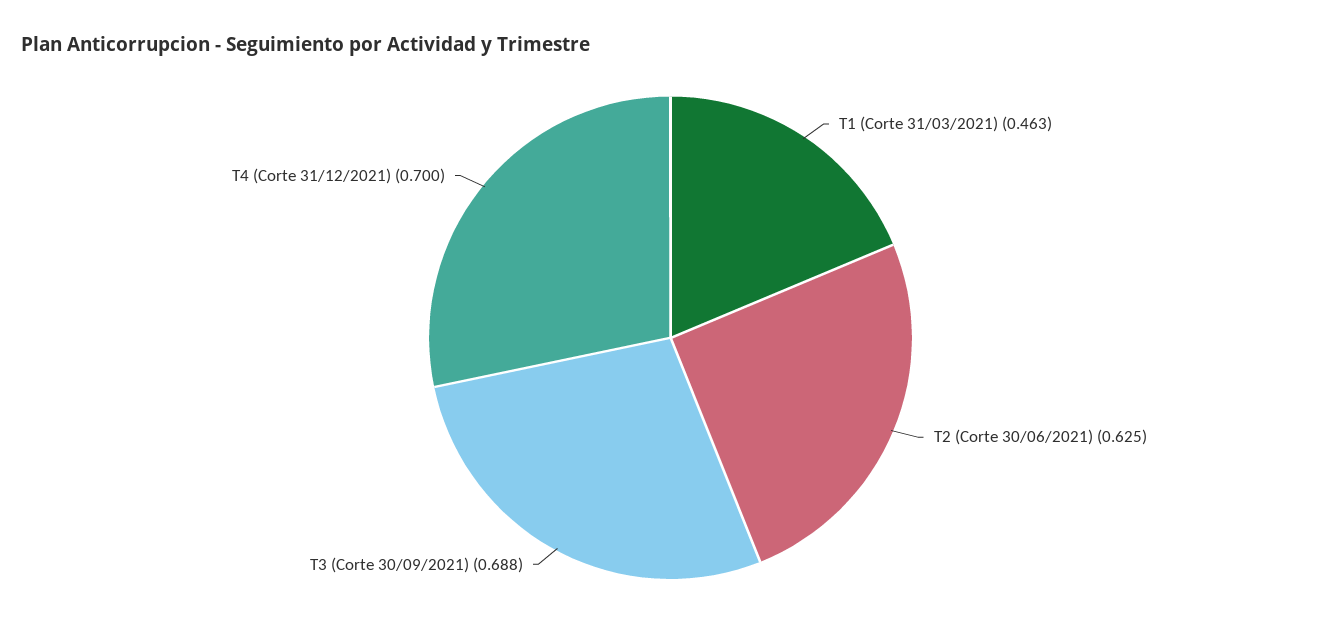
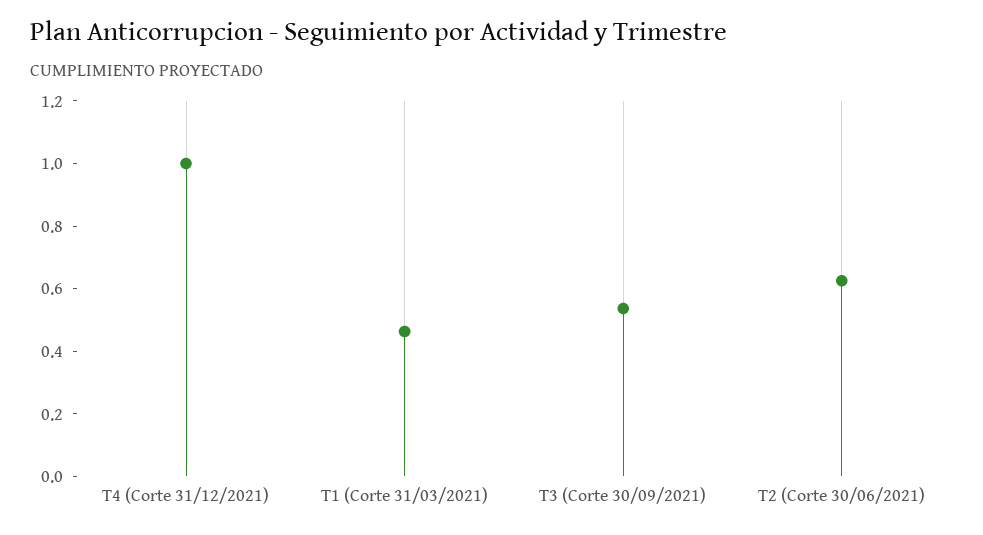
T3 (Corte 30/09/2021): 0.688 -> 0.55
T4 (Corte 31/12/2021): 0.7 -> 1

